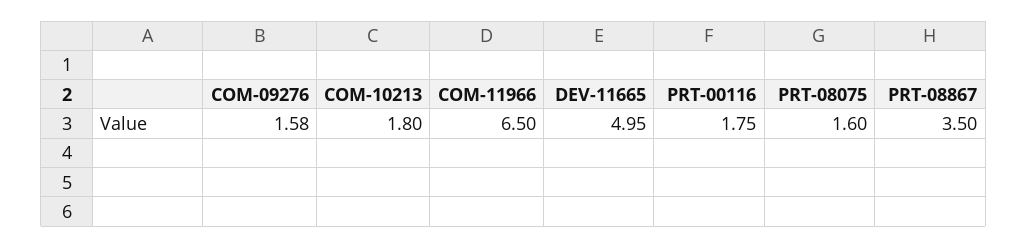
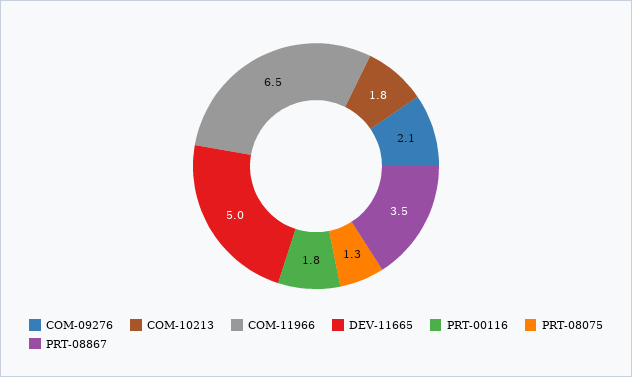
COM-09276: 1.58 -> 2.1
PRT-08075: 1.6 -> 1.3

